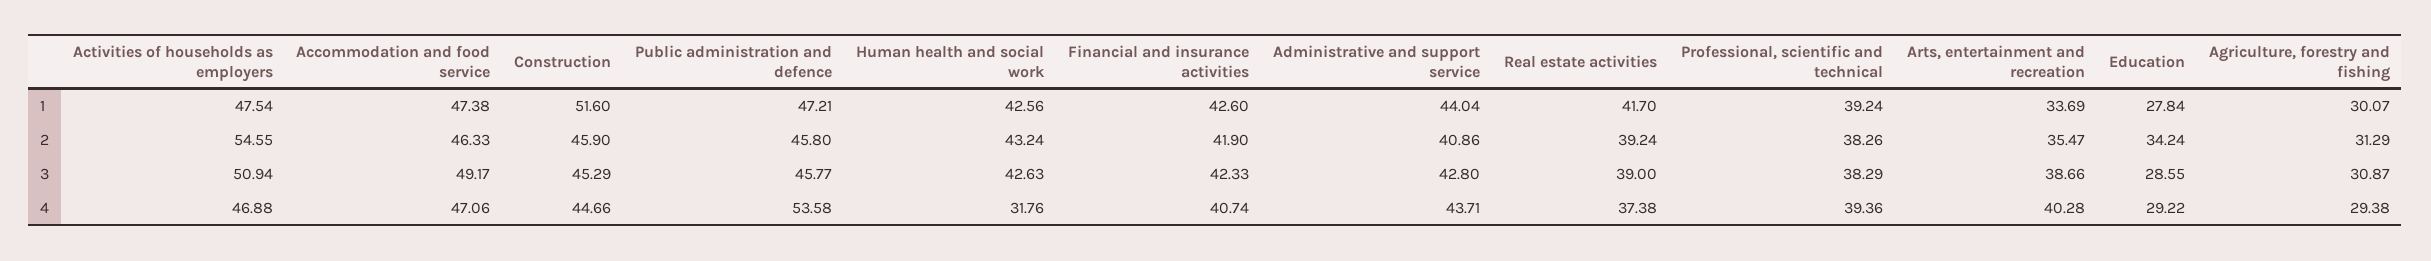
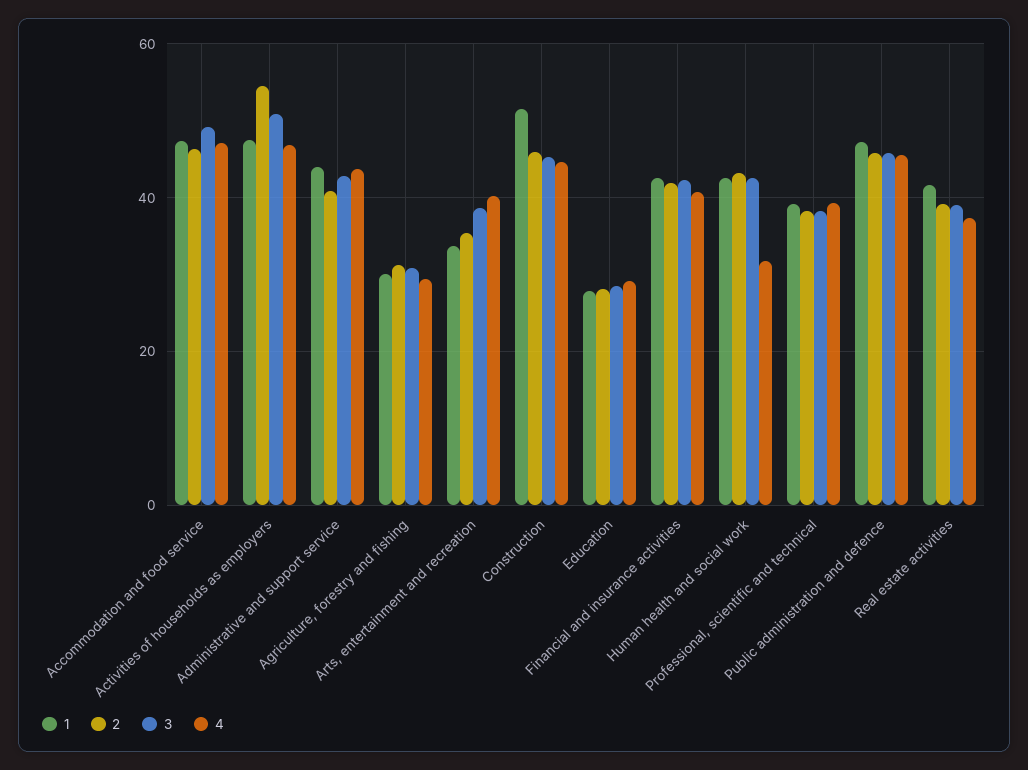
2, Education: 34.24 -> 28
4, Public administration and defence: 53.58 -> 46

